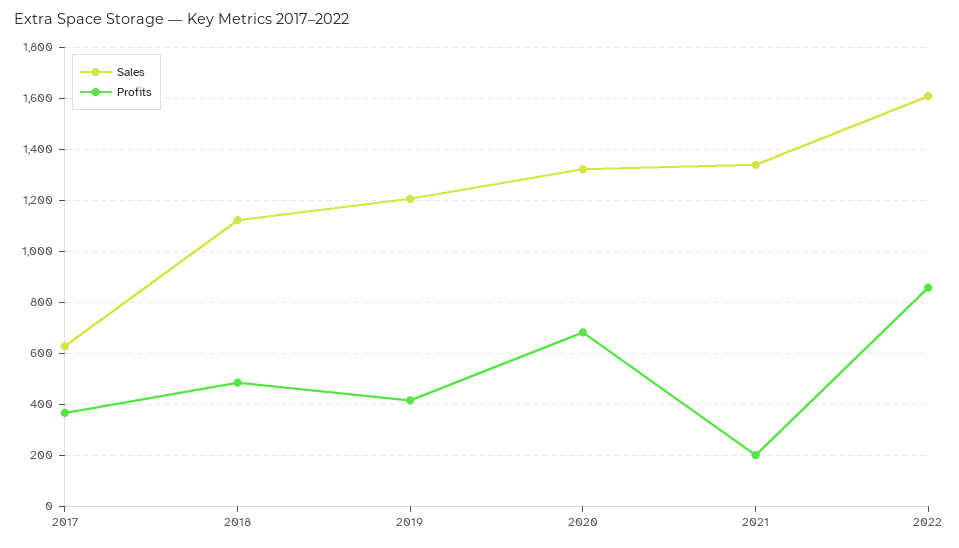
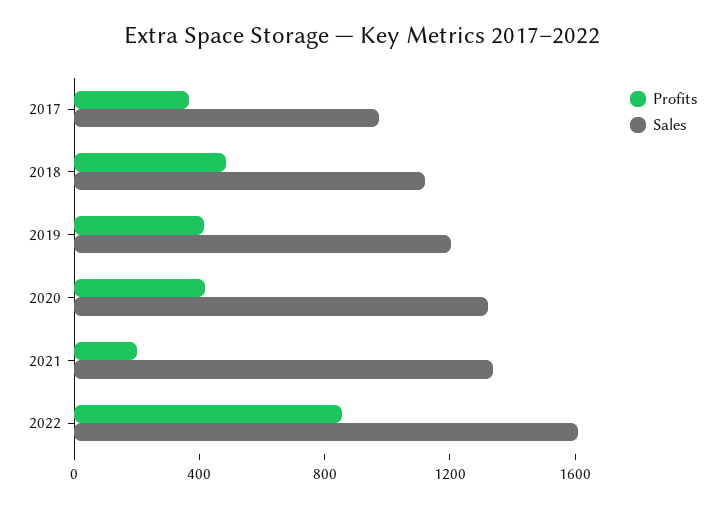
Sales, 2017: 625 -> 1000
Profits, 2020: 675 -> 400

